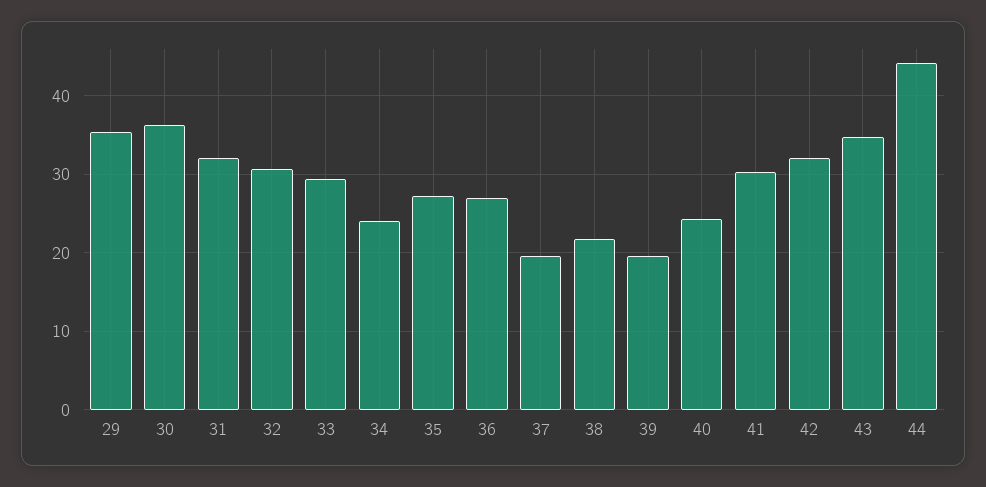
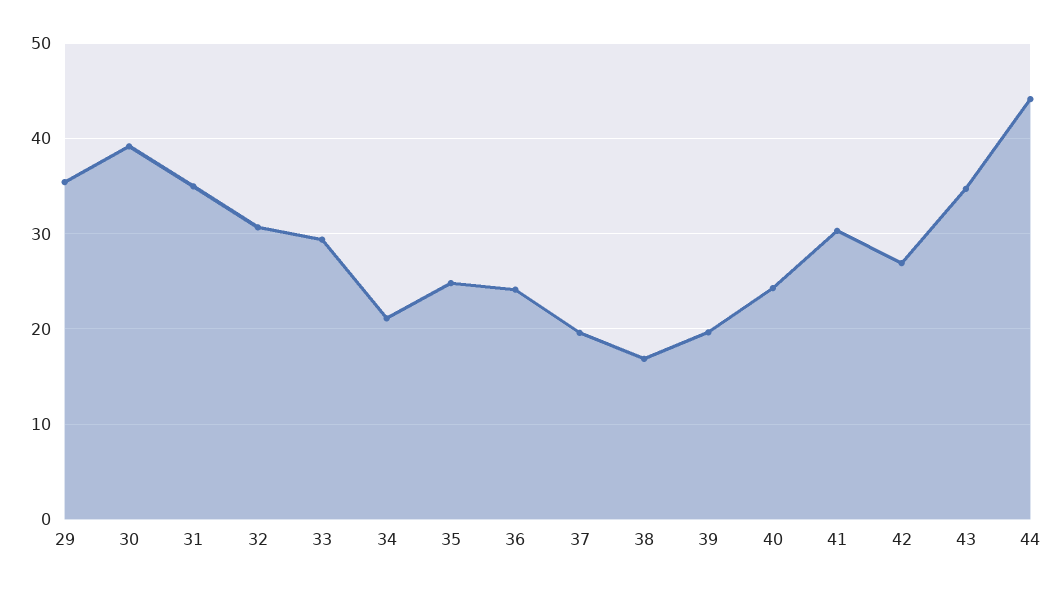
30: 36 -> 39
31: 32 -> 35
34: 24 -> 21
35: 27 -> 25
36: 27 -> 24
38: 22 -> 17
42: 32 -> 27

